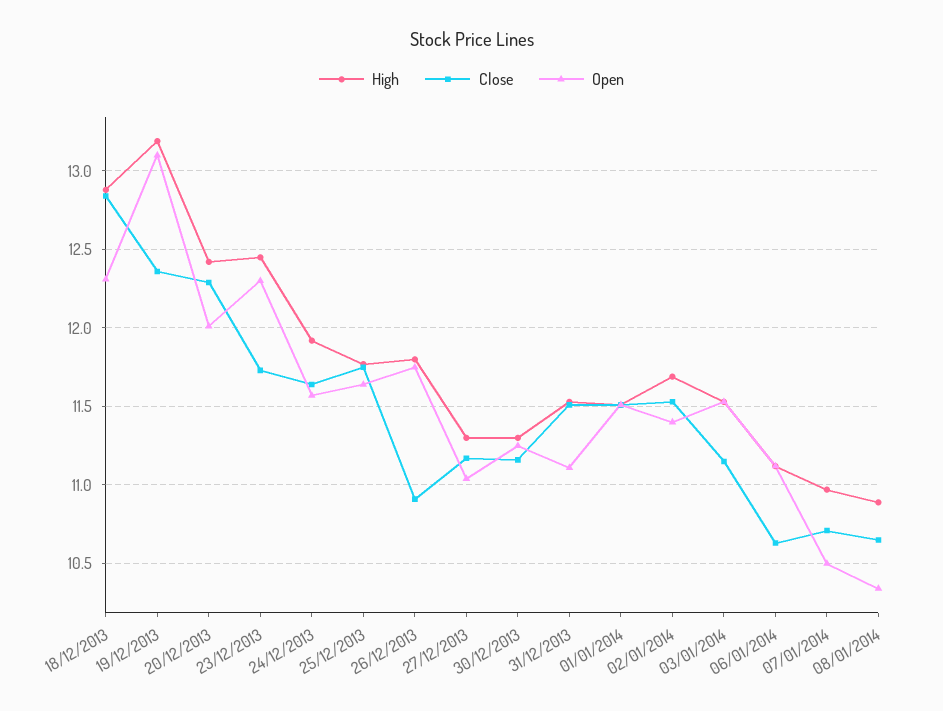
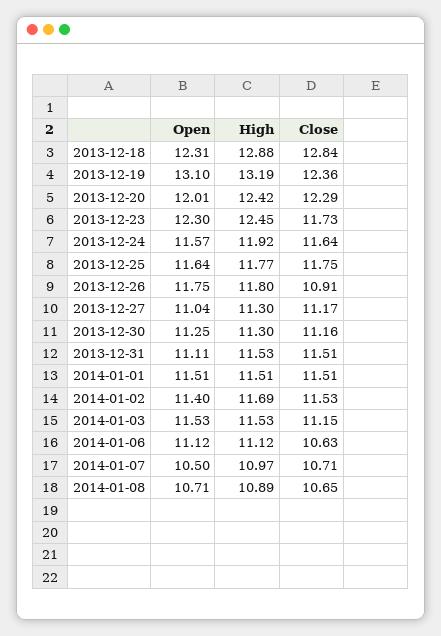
Open, 08/01/2014: 10.35 -> 10.71

